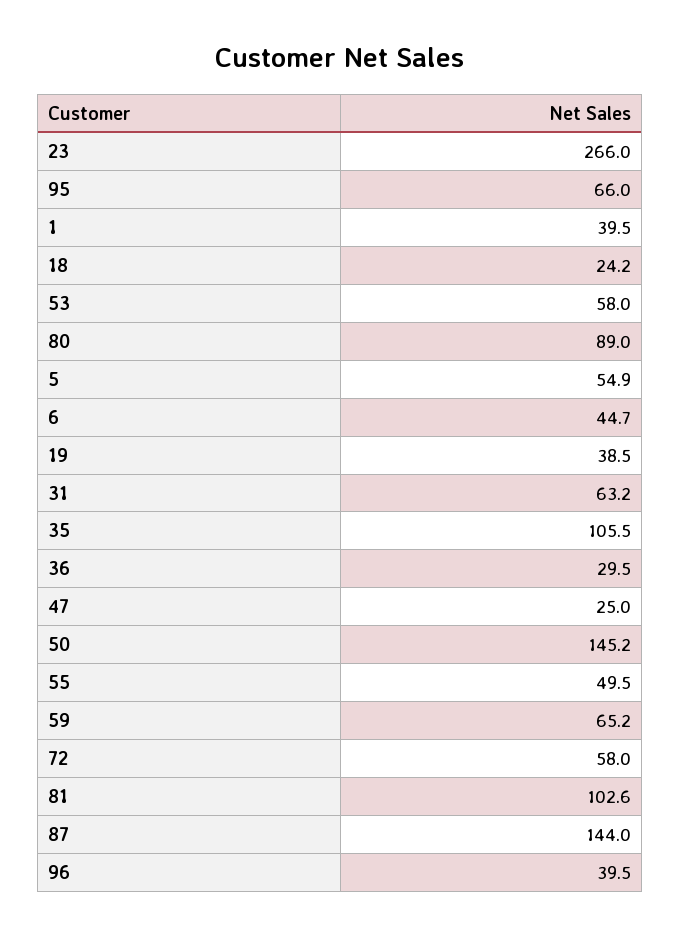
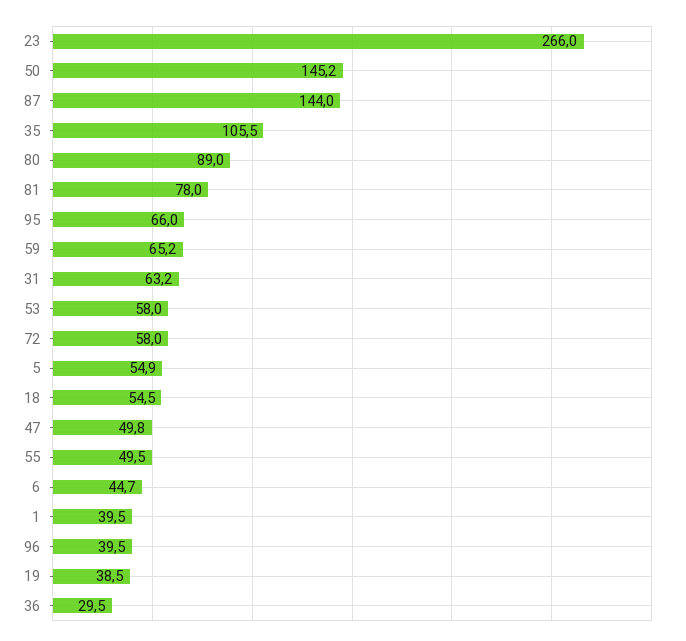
18: 24.2 -> 54.5
47: 25 -> 49.8
81: 102.6 -> 78

